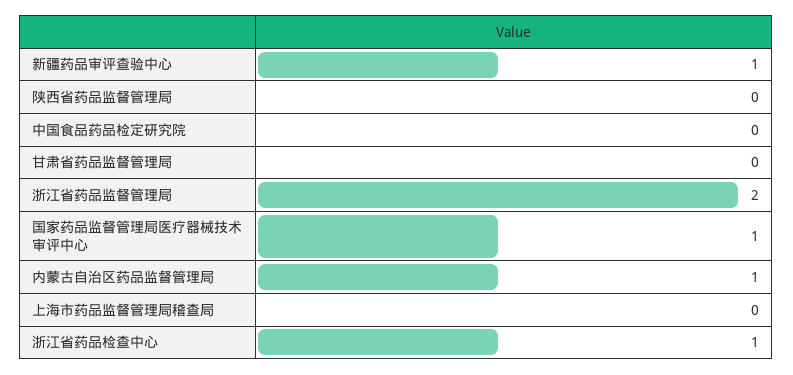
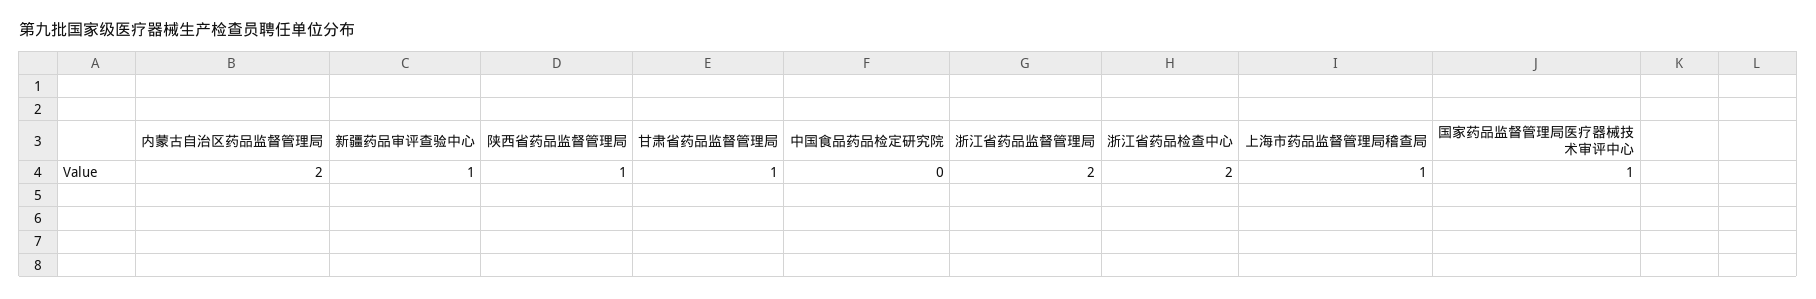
陕西省药品监督管理局: 0 -> 1
甘肃省药品监督管理局: 0 -> 1
内蒙古自治区药品监督管理局: 1 -> 2
上海市药品监督管理局稽查局: 0 -> 1
浙江省药品检查中心: 1 -> 2

